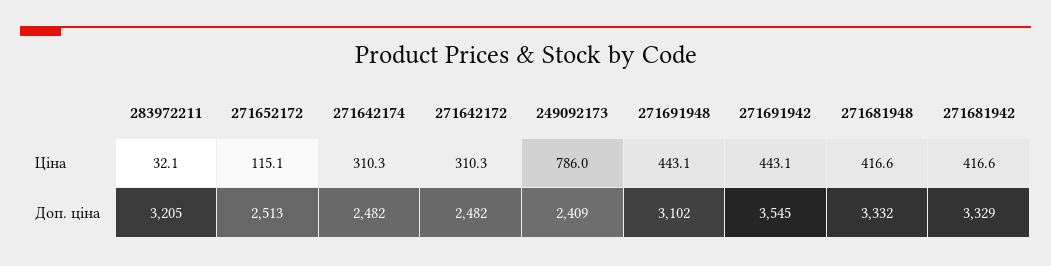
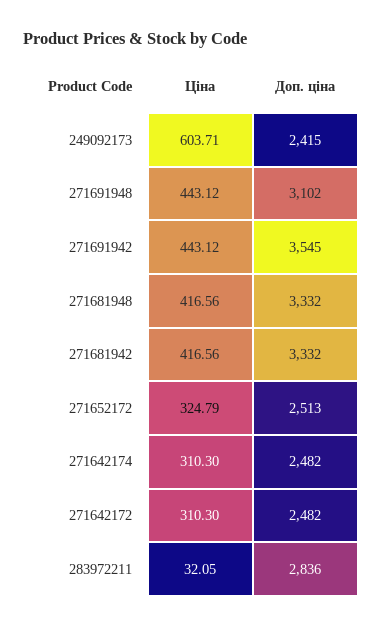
271652172, Ціна: 115.1 -> 324.79
249092173, Ціна: 786 -> 603.71
283972211, Доп. ціна: 3205 -> 2836
249092173, Доп. ціна: 2409 -> 2415
271681942, Доп. ціна: 3329 -> 3332

